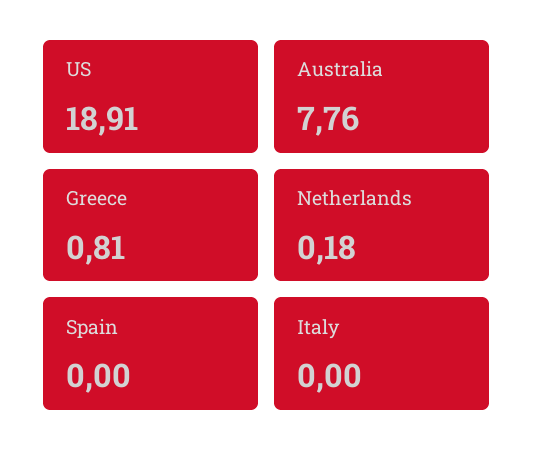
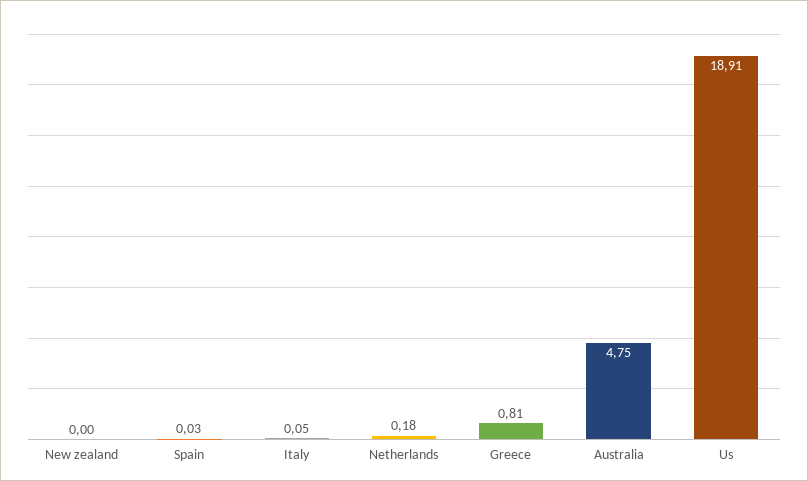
Australia: 7.76 -> 4.75
Spain: 0 -> 0.03
Italy: 0 -> 0.05
New zealand: none -> 0

